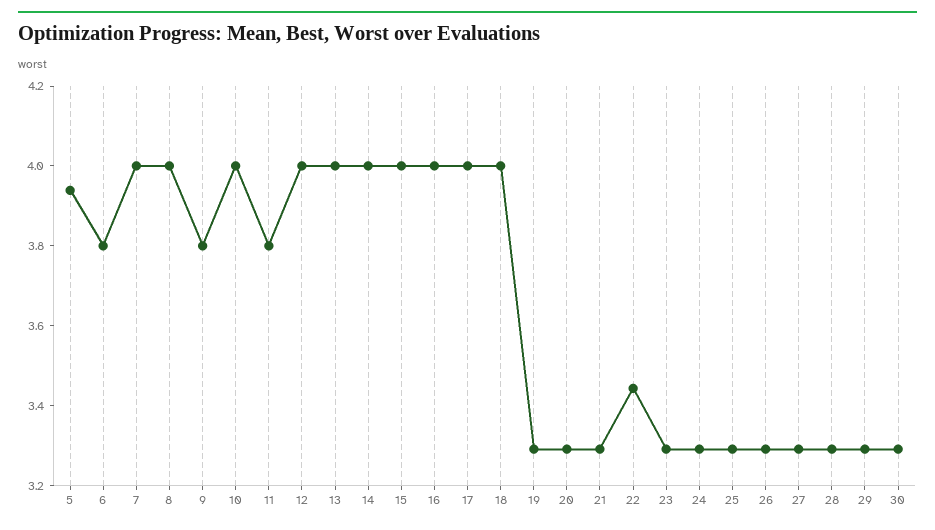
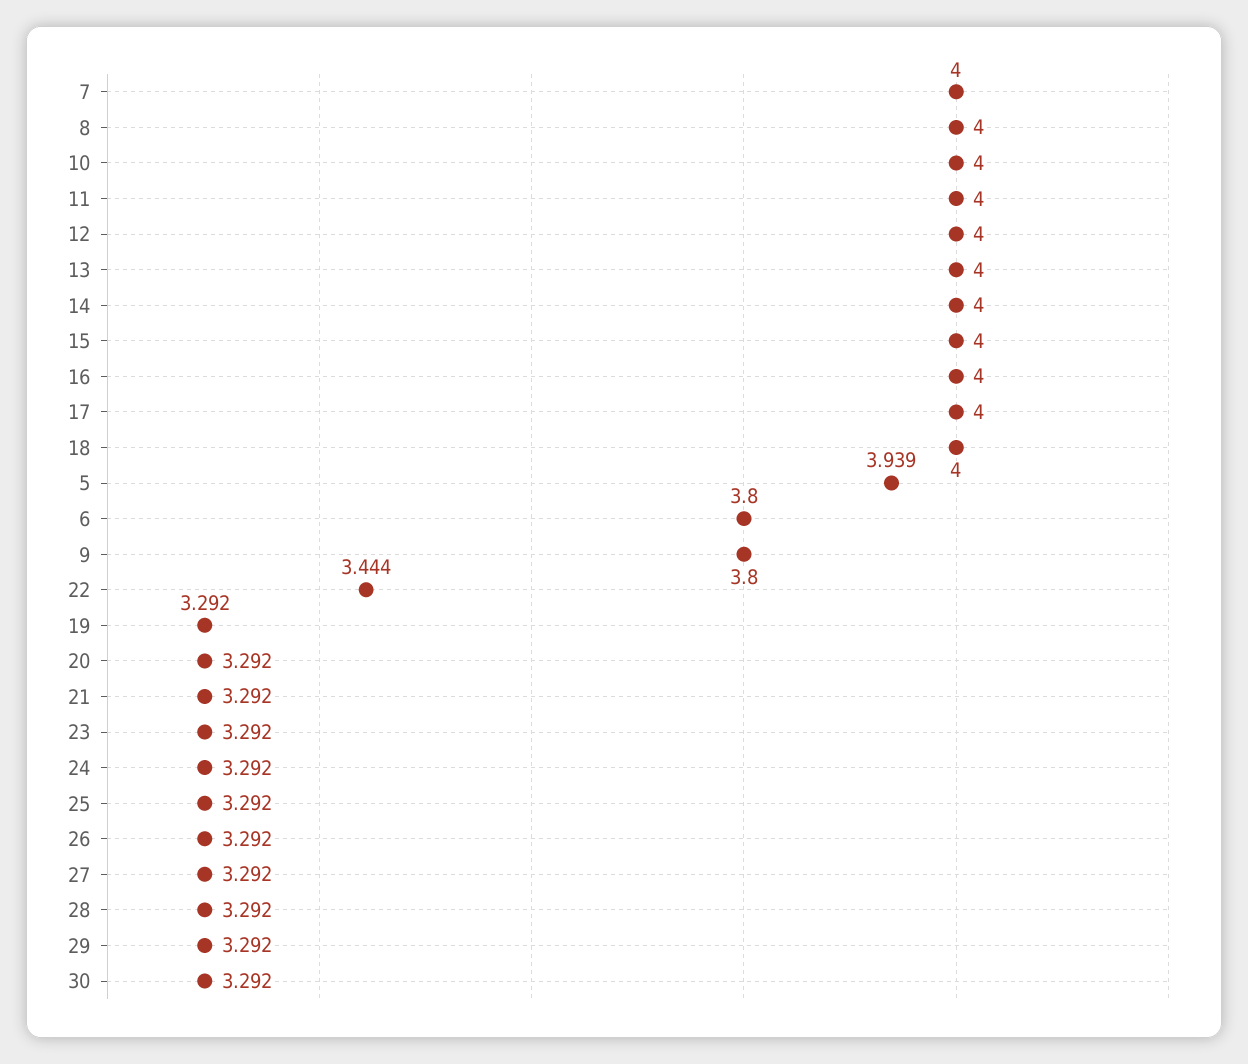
11: 3.8 -> 4

